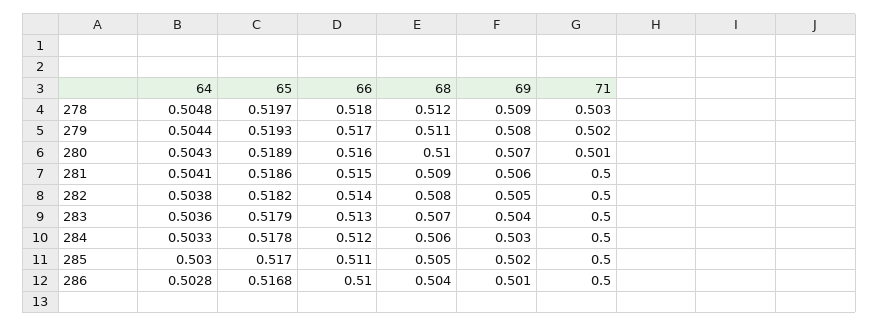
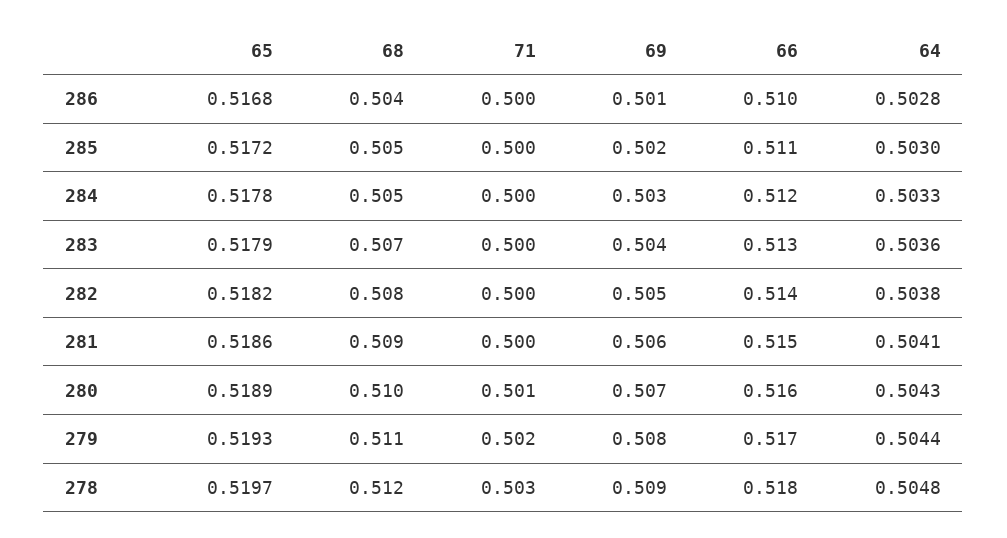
68, 284: 0.506 -> 0.505
65, 285: 0.517 -> 0.5172

